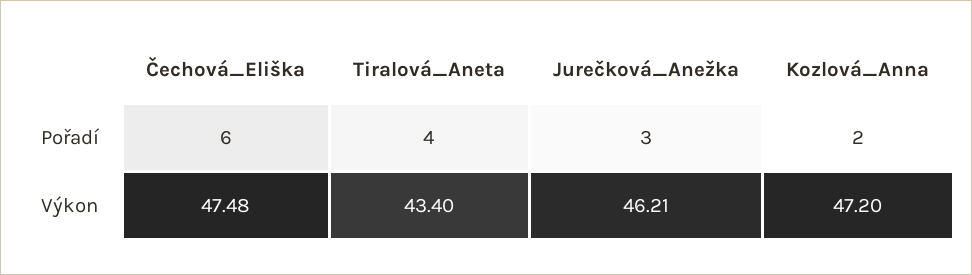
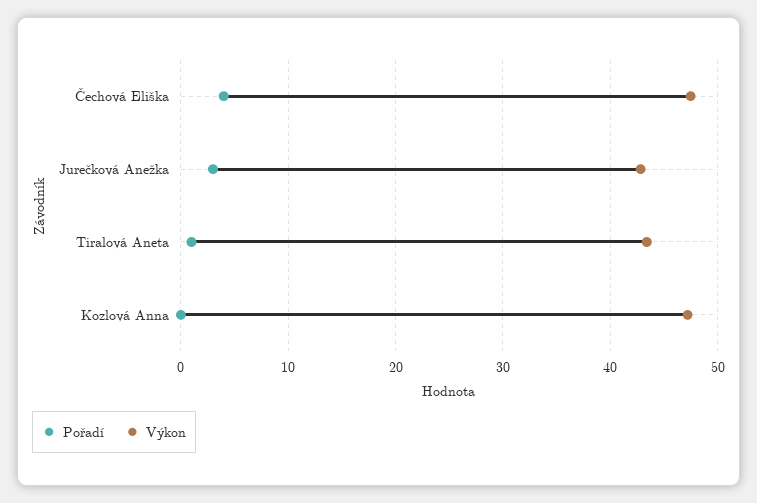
Pořadí, Čechová_Eliška: 6 -> 4
Pořadí, Tiralová_Aneta: 4 -> 1
Pořadí, Kozlová_Anna: 2 -> 0
Výkon, Jurečková_Anežka: 46.21 -> 43

